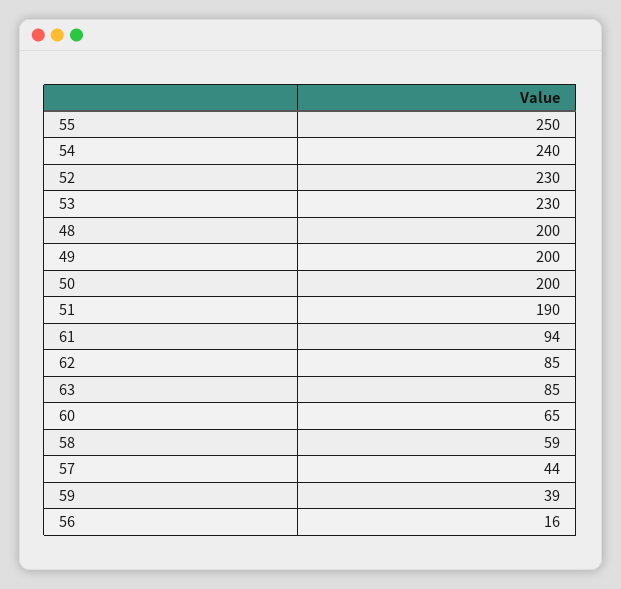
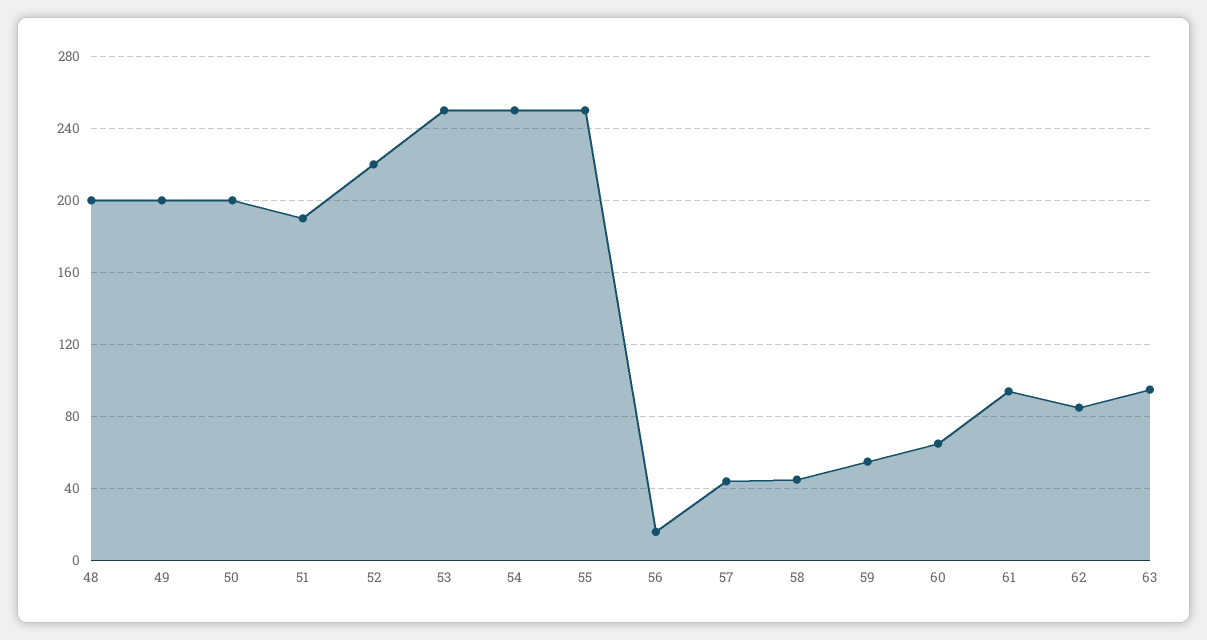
54: 240 -> 250
52: 230 -> 220
53: 230 -> 250
63: 85 -> 95
58: 59 -> 45
59: 39 -> 55

